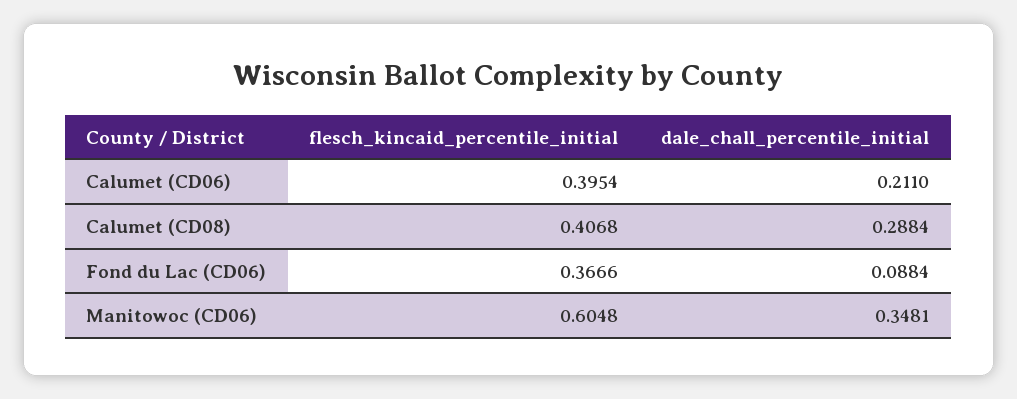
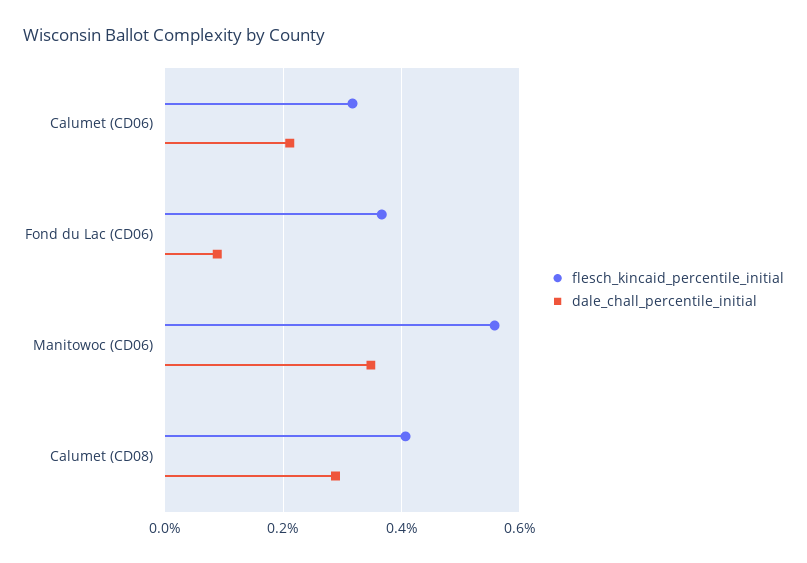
flesch_kincaid_percentile_initial, Calumet (CD06): 0.3954 -> 0.32
flesch_kincaid_percentile_initial, Manitowoc (CD06): 0.6048 -> 0.56

